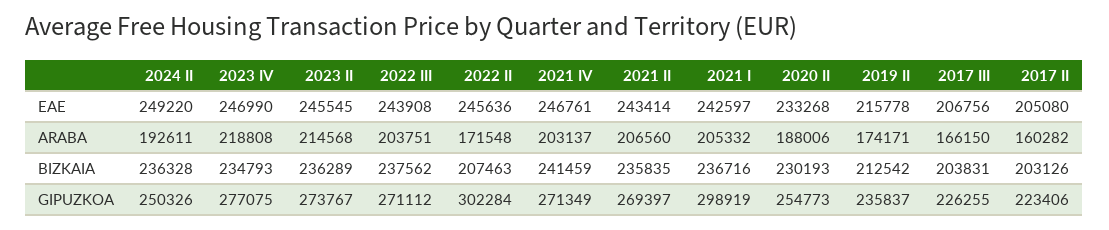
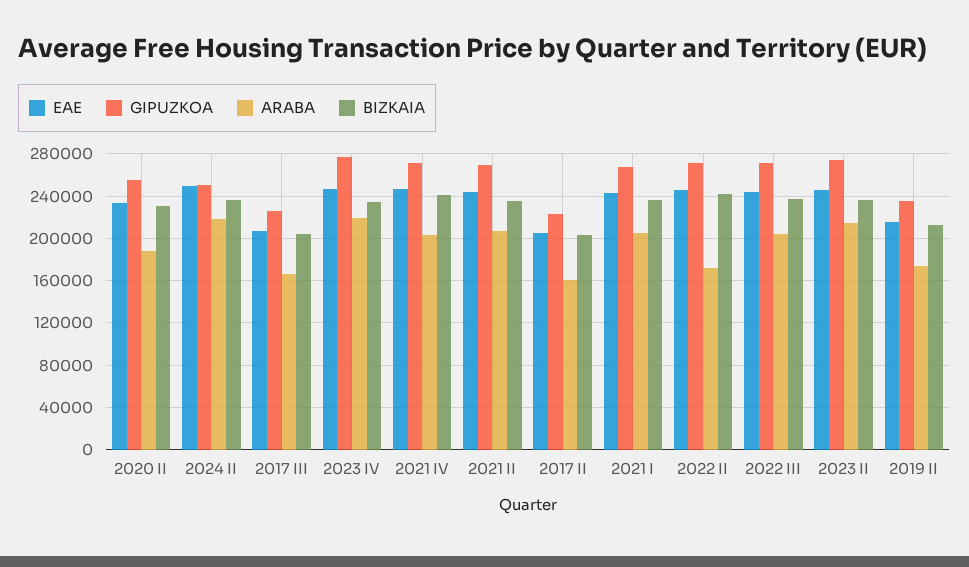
ARABA, 2024 II: 192611 -> 220000
BIZKAIA, 2022 II: 207463 -> 240000
GIPUZKOA, 2022 II: 302284 -> 270000
GIPUZKOA, 2021 I: 298919 -> 270000

